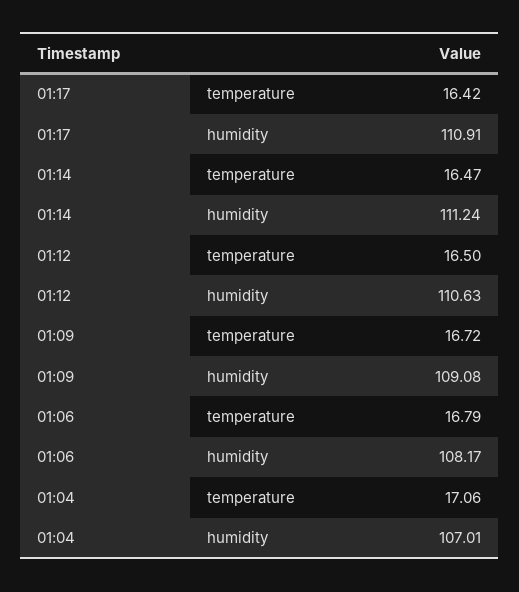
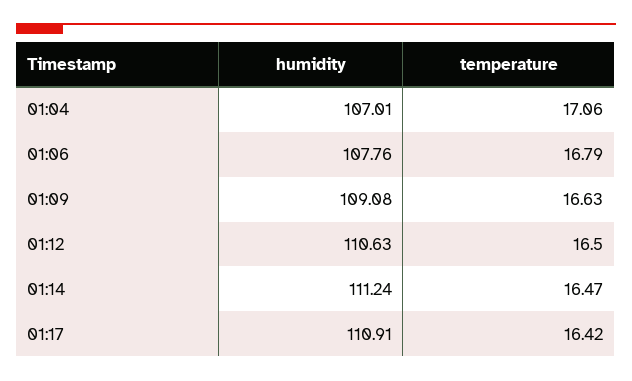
01:09, temperature: 16.72 -> 16.63
01:06, humidity: 108.17 -> 107.76

